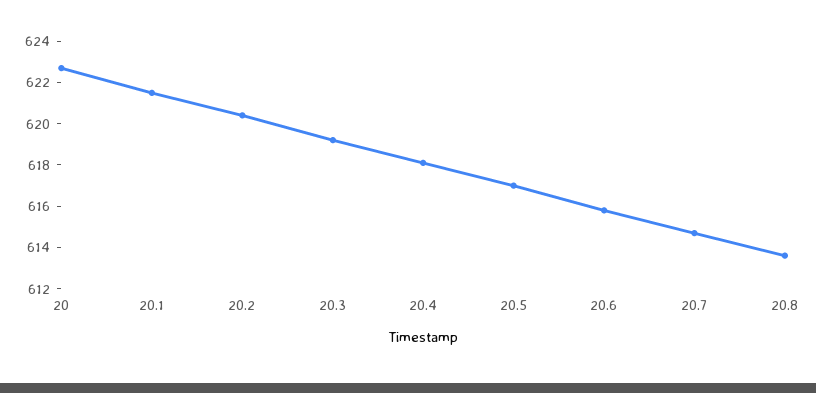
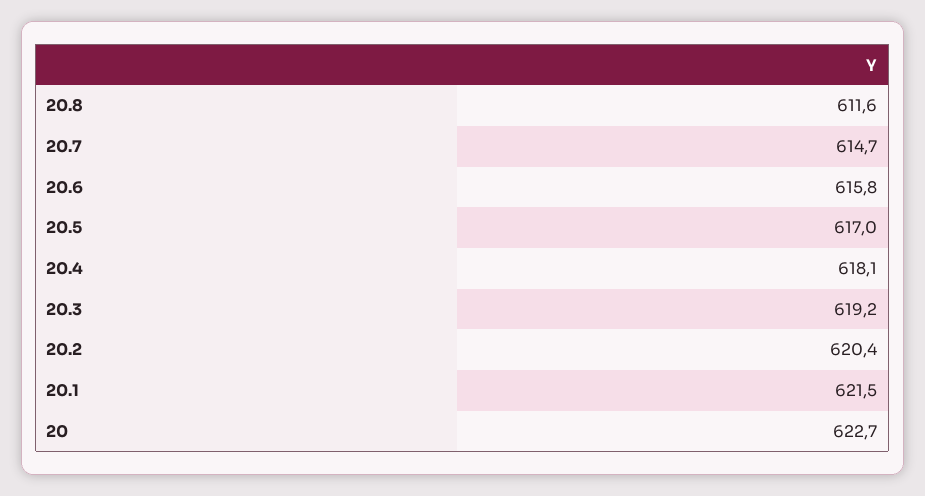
20.8: 613.5 -> 611.6

